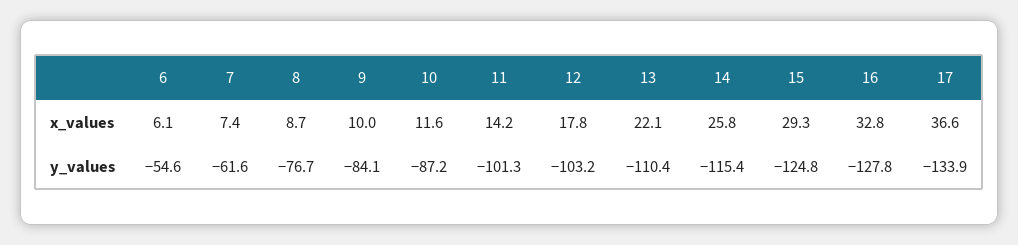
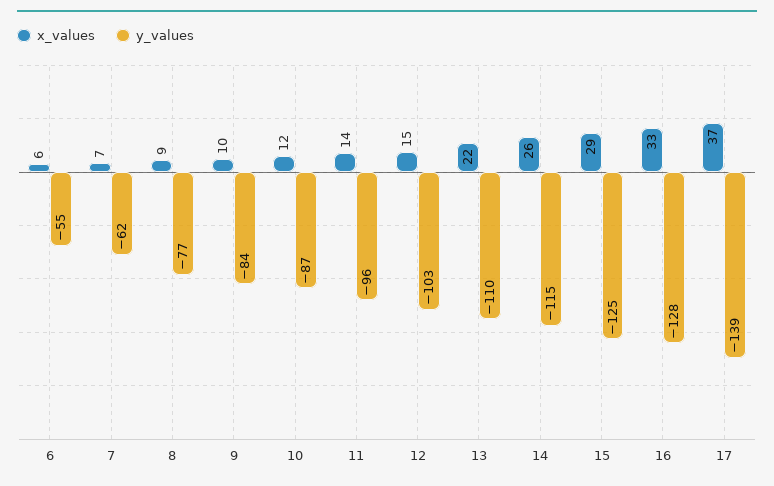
x_values, 12: 17.8 -> 15
y_values, 11: -101.3 -> -96
y_values, 17: -133.9 -> -139

